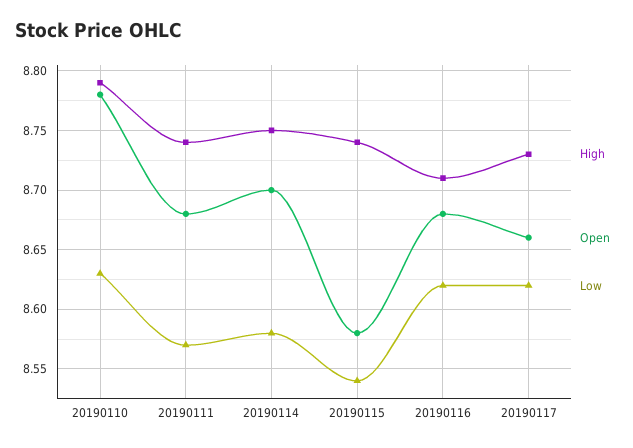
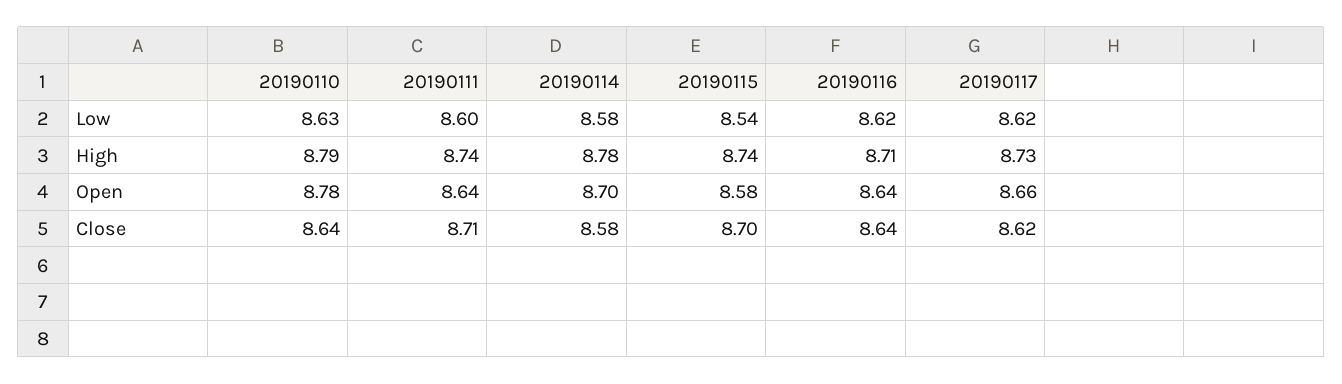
Open, 20190111: 8.68 -> 8.64
Low, 20190111: 8.57 -> 8.6
High, 20190114: 8.75 -> 8.78
Open, 20190116: 8.68 -> 8.64
Close, 20190110: none -> 8.64
Close, 20190111: none -> 8.71
Close, 20190114: none -> 8.58
Close, 20190115: none -> 8.7
Close, 20190116: none -> 8.64
Close, 20190117: none -> 8.62

